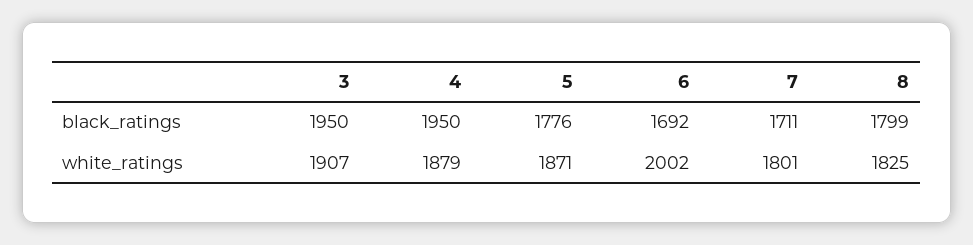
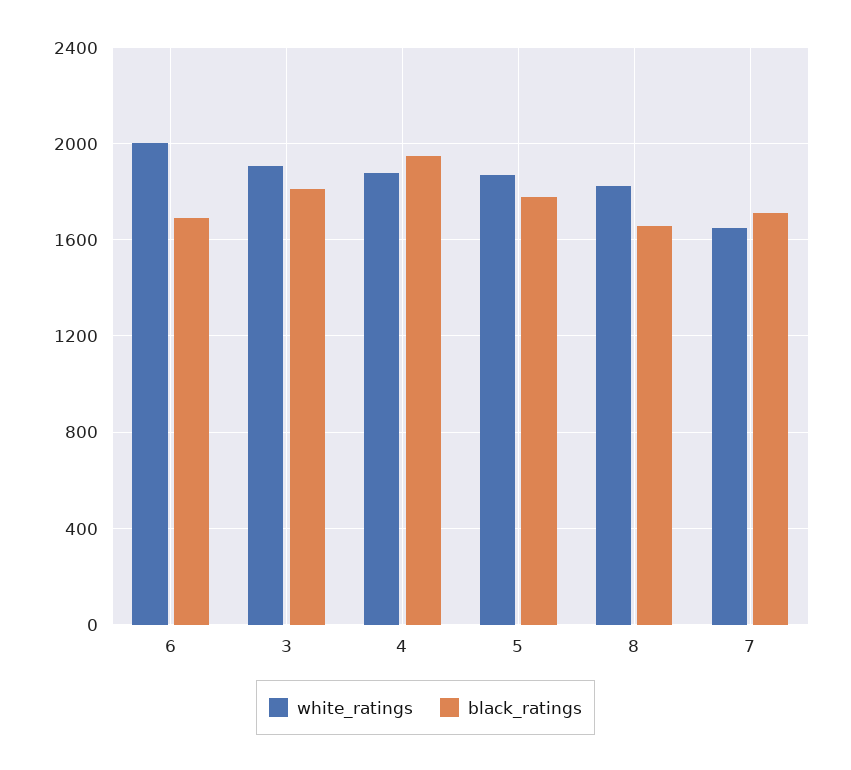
black_ratings, 3: 1950 -> 1800
black_ratings, 8: 1799 -> 1650
white_ratings, 7: 1801 -> 1650

